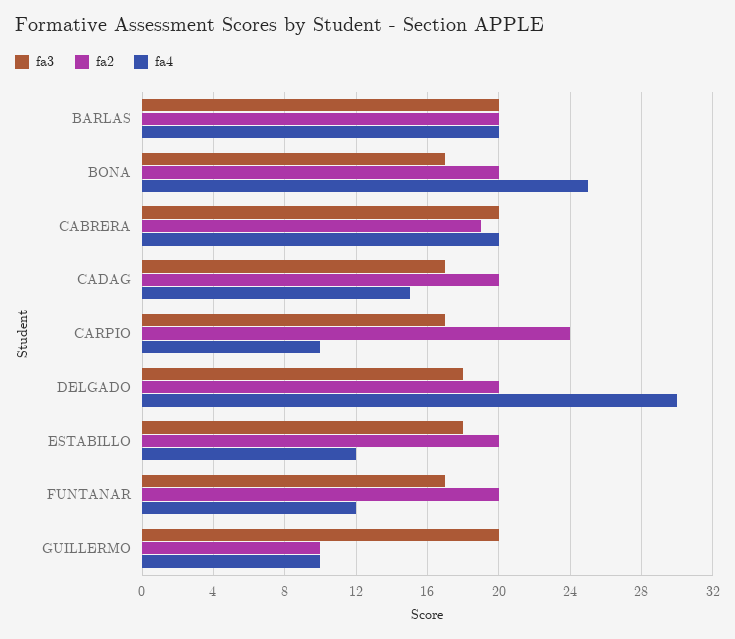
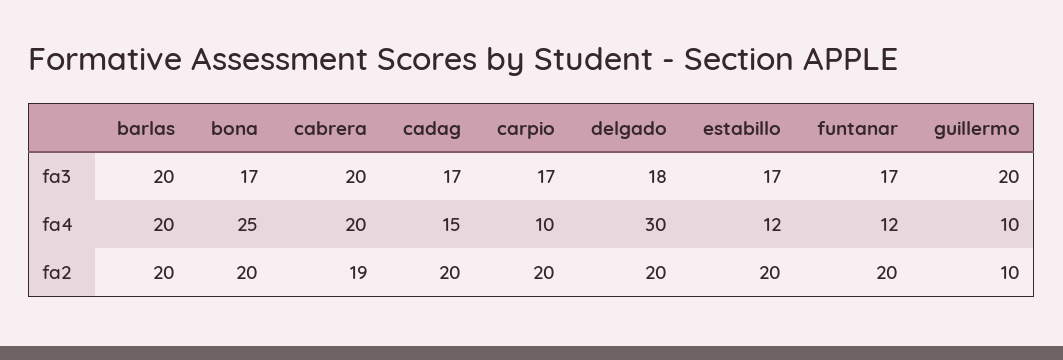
fa2, CARPIO: 24 -> 20
fa3, ESTABILLO: 18 -> 17

